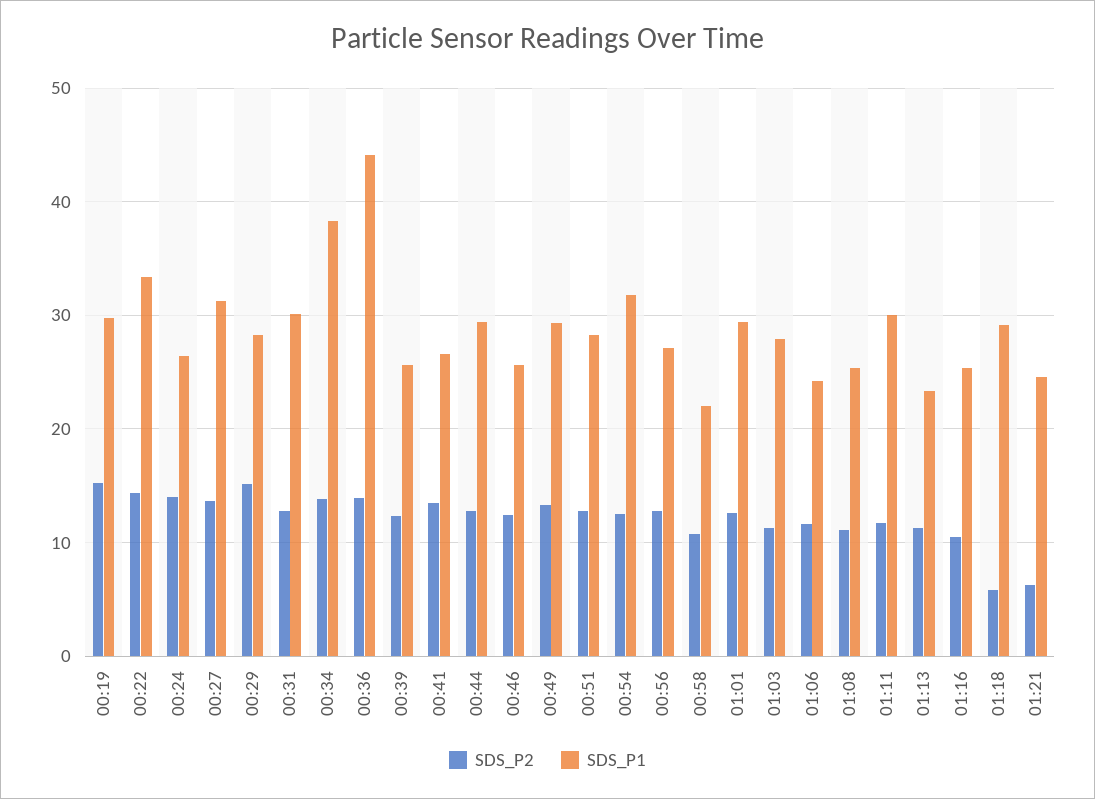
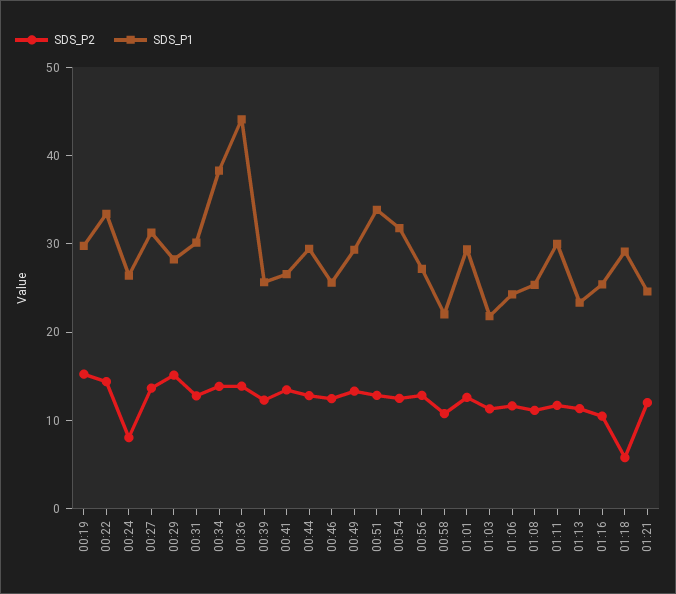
SDS_P2, 00:24: 14 -> 8
SDS_P1, 00:51: 28 -> 34
SDS_P1, 01:03: 28 -> 22
SDS_P2, 01:21: 6 -> 12

